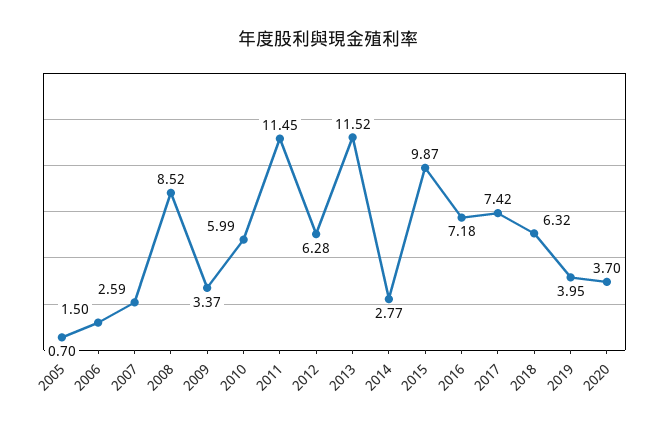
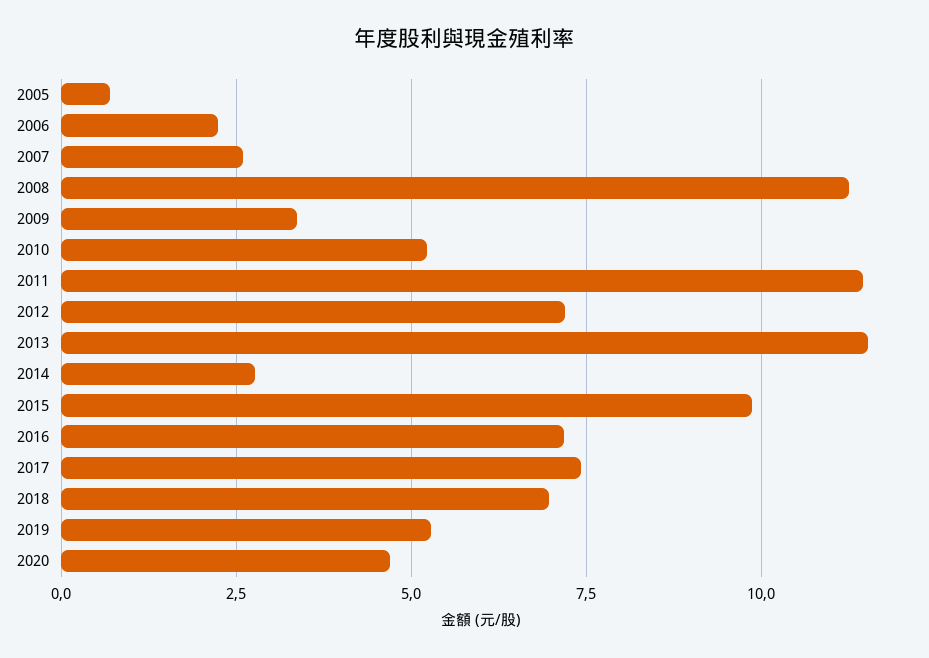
2006: 1.5 -> 2.25
2008: 8.52 -> 11.25
2010: 5.99 -> 5.25
2012: 6.28 -> 7.25
2018: 6.32 -> 7
2019: 3.95 -> 5.25
2020: 3.7 -> 4.75

